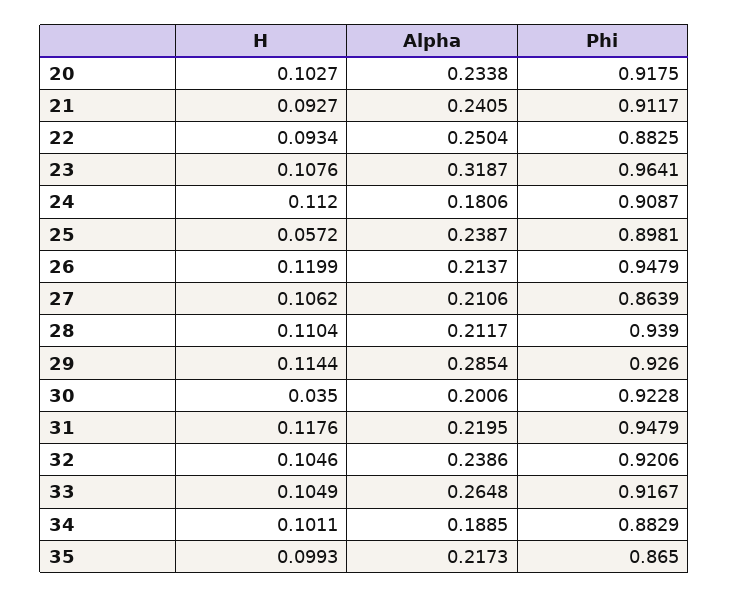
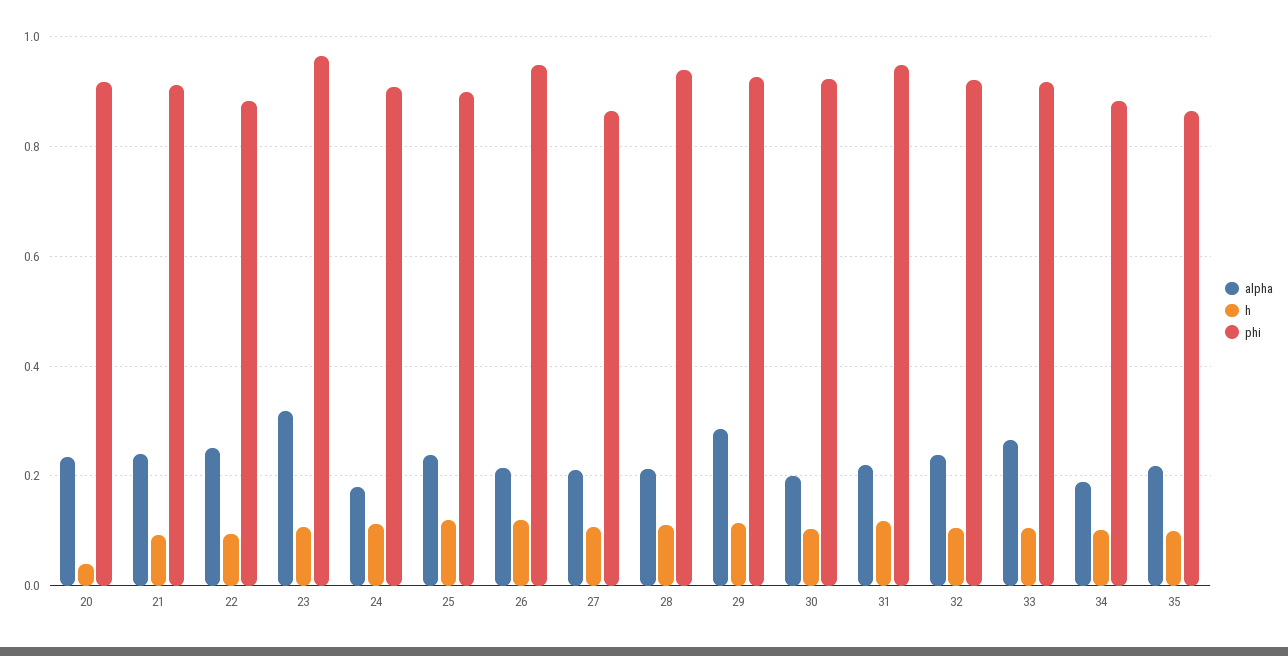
H, 20: 0.1027 -> 0.04
H, 25: 0.0572 -> 0.12
H, 30: 0.035 -> 0.1

